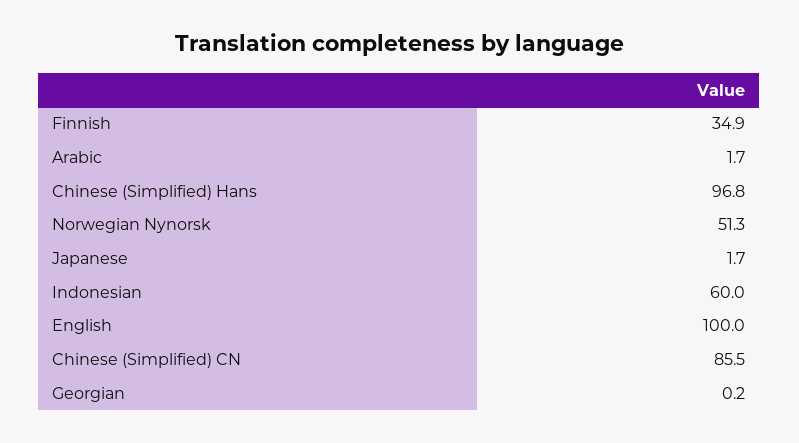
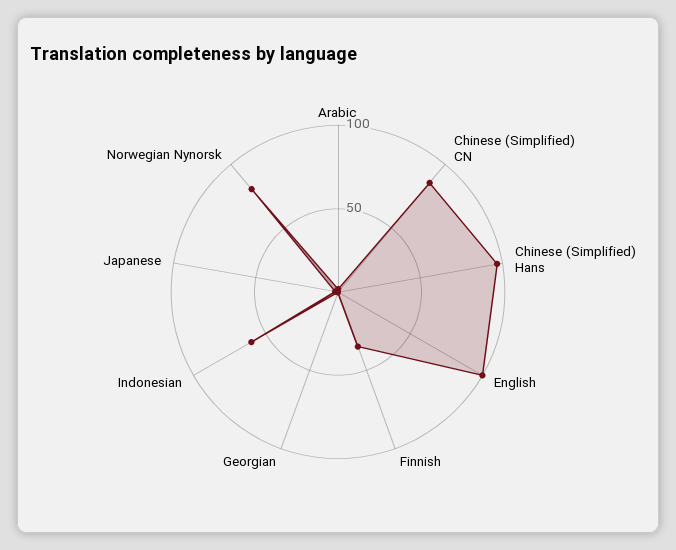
Norwegian Nynorsk: 51.3 -> 80

